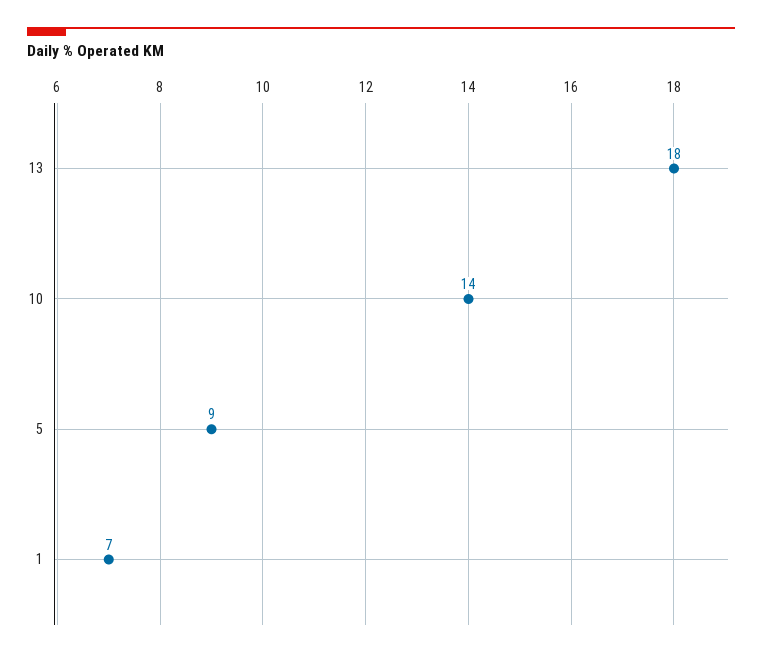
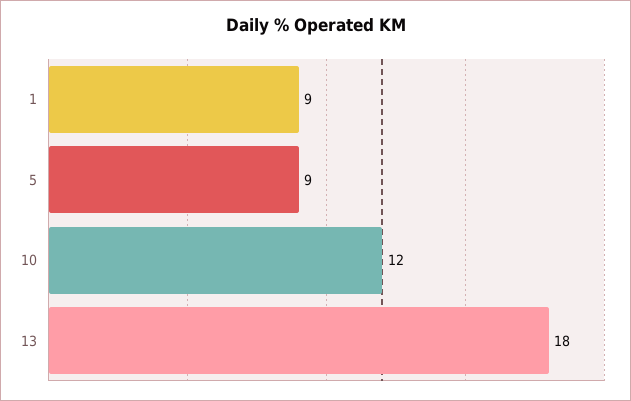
10: 14 -> 12
1: 7 -> 9

